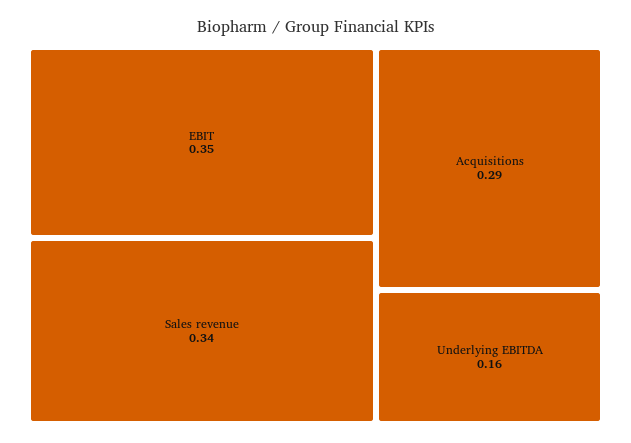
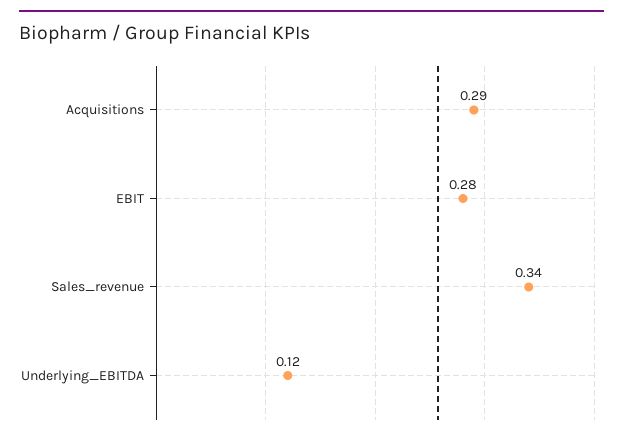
EBIT: 0.35 -> 0.28
Underlying EBITDA: 0.16 -> 0.12

